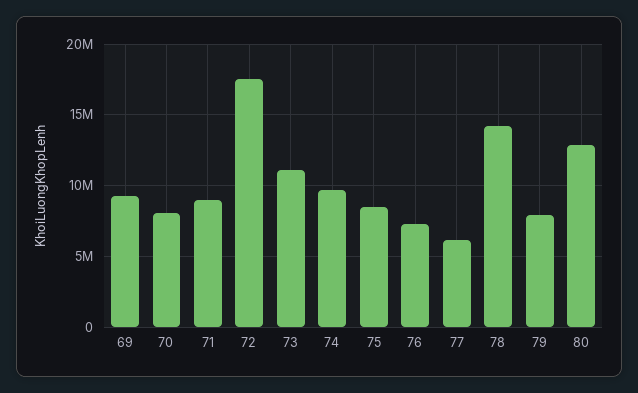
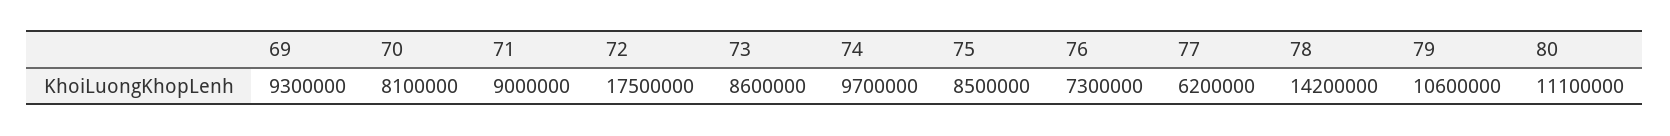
73: 11000000 -> 8600000
79: 8000000 -> 10600000
80: 13000000 -> 11100000

